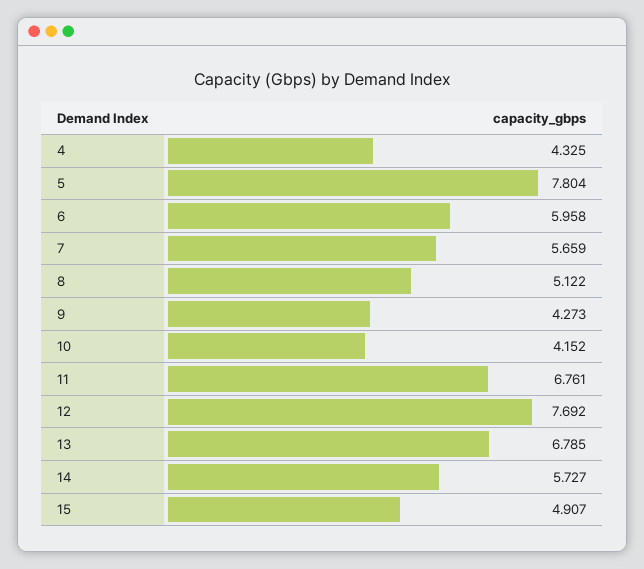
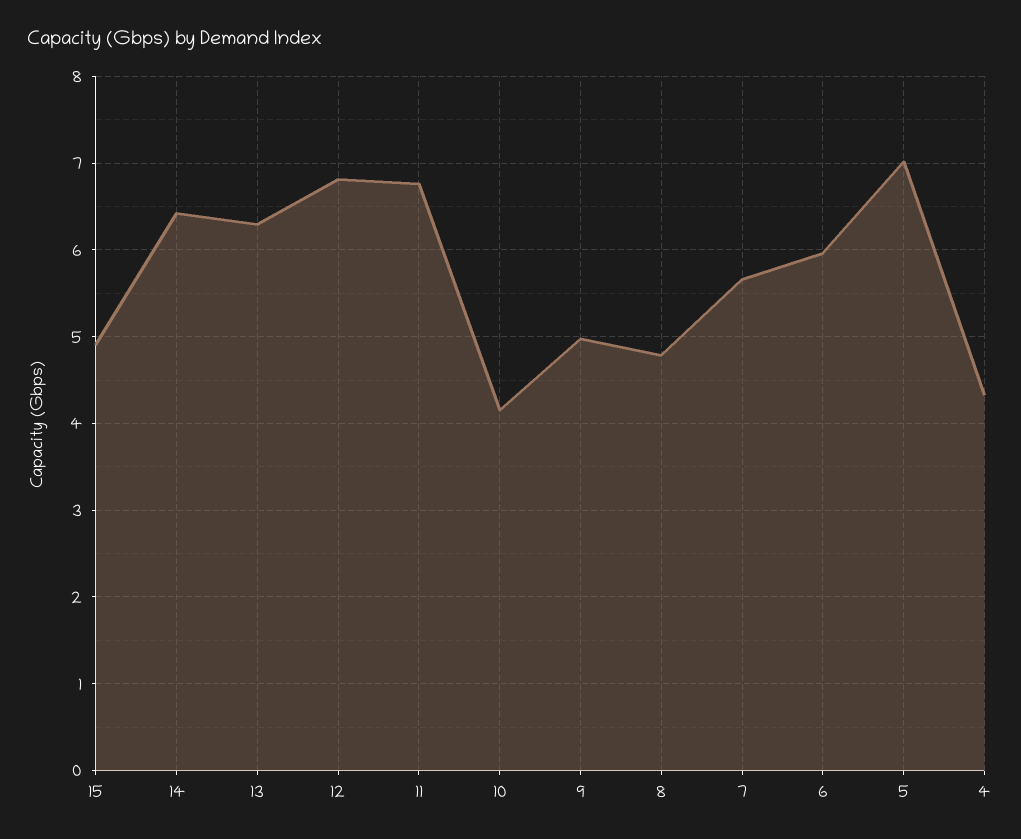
5: 7.804 -> 7
8: 5.122 -> 4.8
9: 4.273 -> 5
12: 7.692 -> 6.8
13: 6.785 -> 6.3
14: 5.727 -> 6.4

